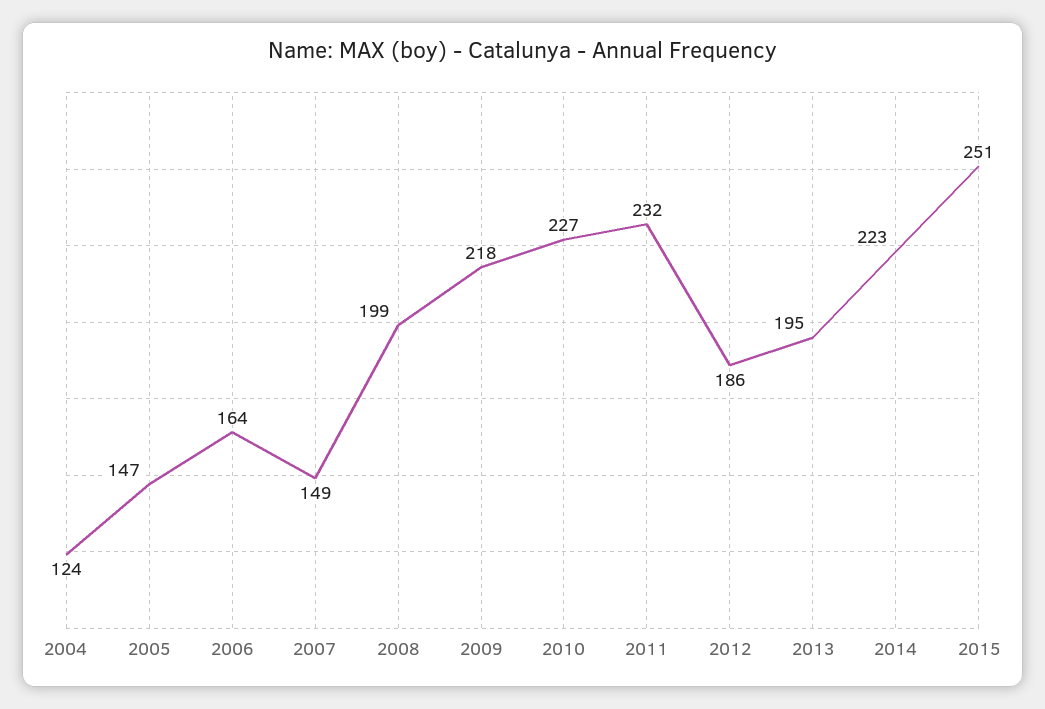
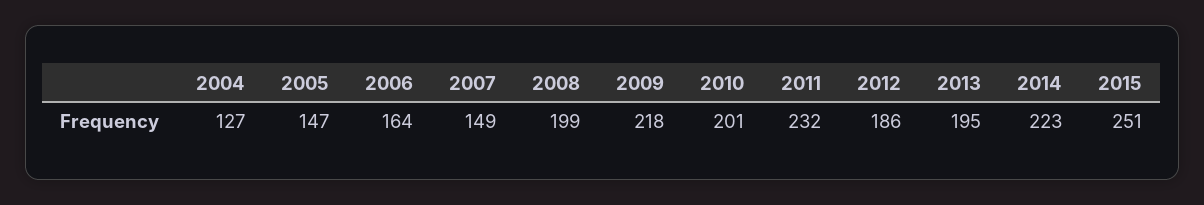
2004: 124 -> 127
2010: 227 -> 201

